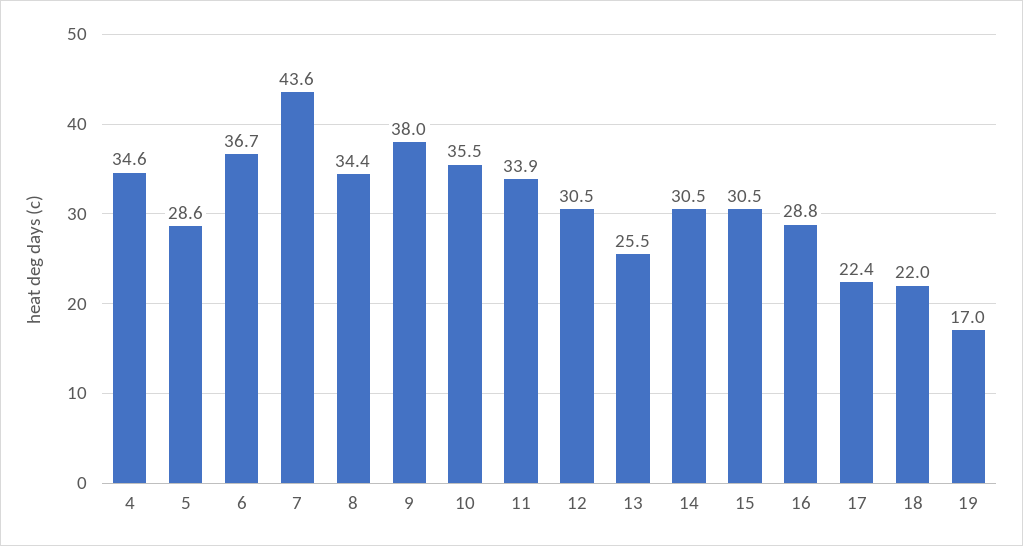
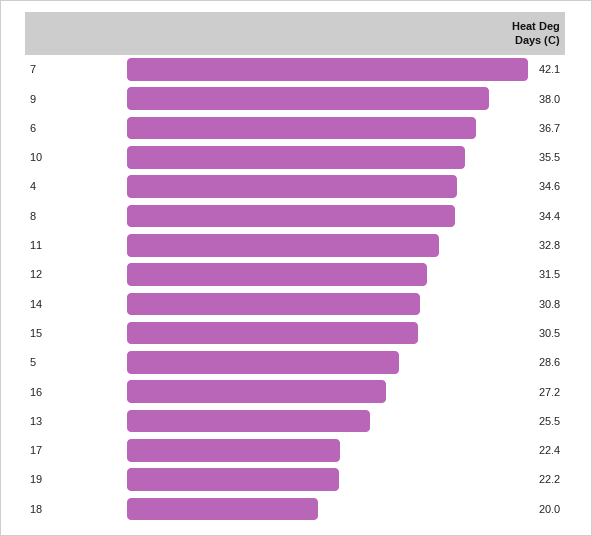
7: 43.6 -> 42.1
11: 33.9 -> 32.8
12: 30.5 -> 31.5
14: 30.5 -> 30.8
16: 28.8 -> 27.2
18: 22 -> 20
19: 17 -> 22.2

